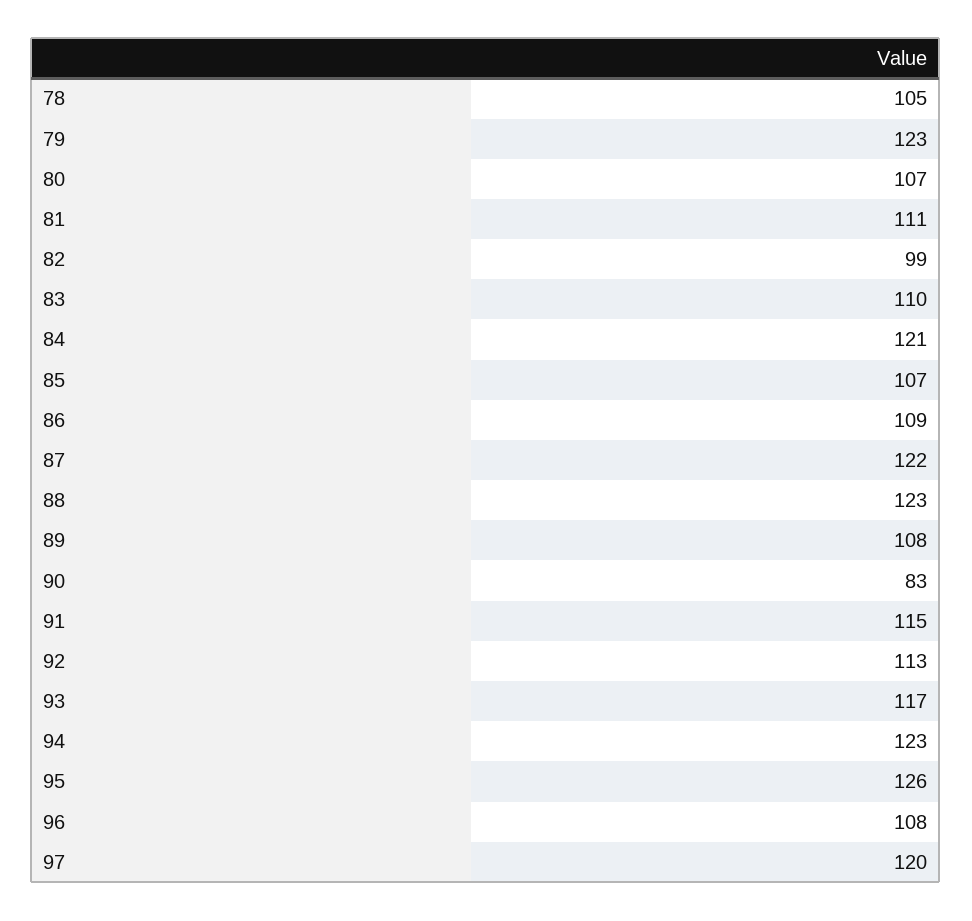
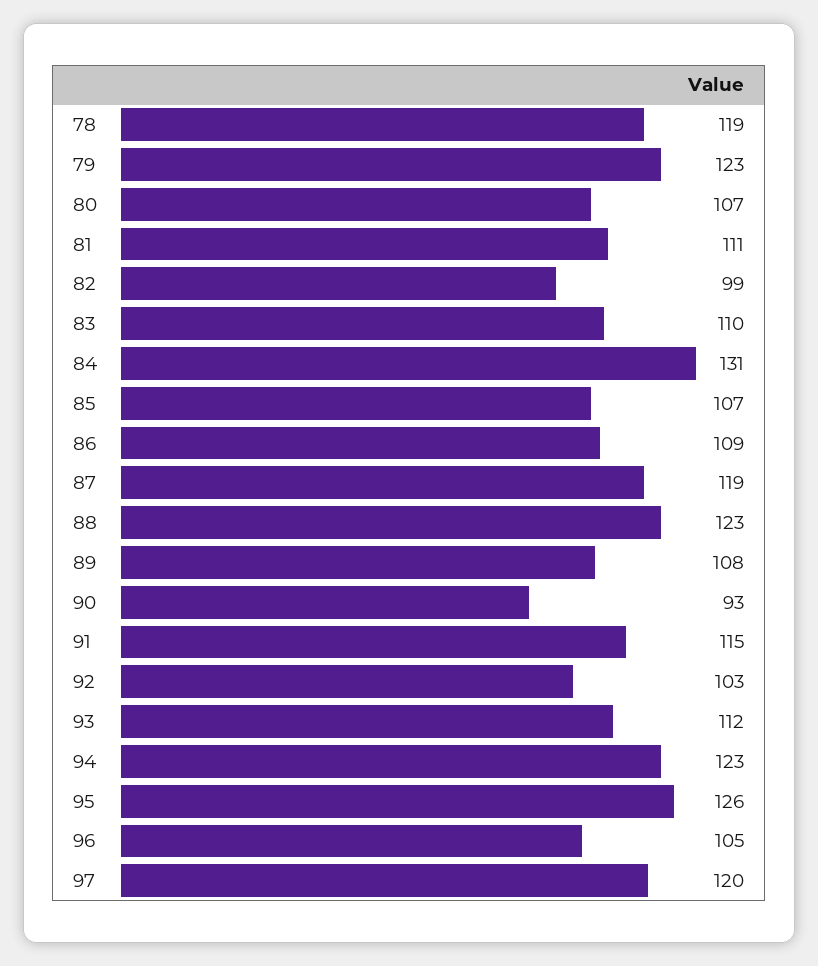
78: 105 -> 119
84: 121 -> 131
87: 122 -> 119
90: 83 -> 93
92: 113 -> 103
93: 117 -> 112
96: 108 -> 105

